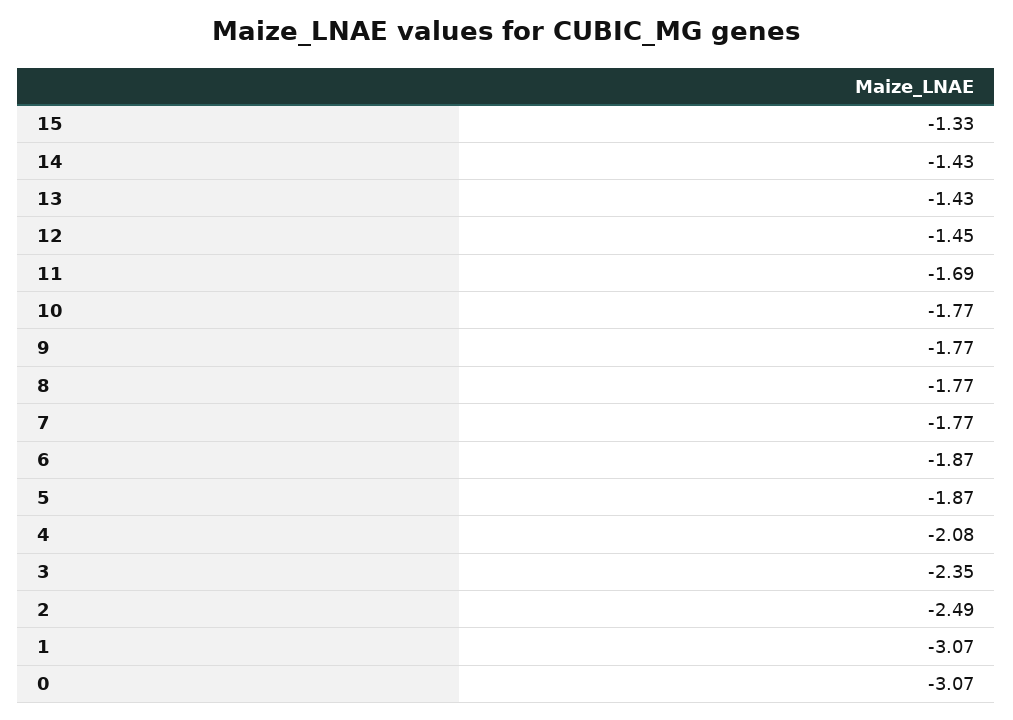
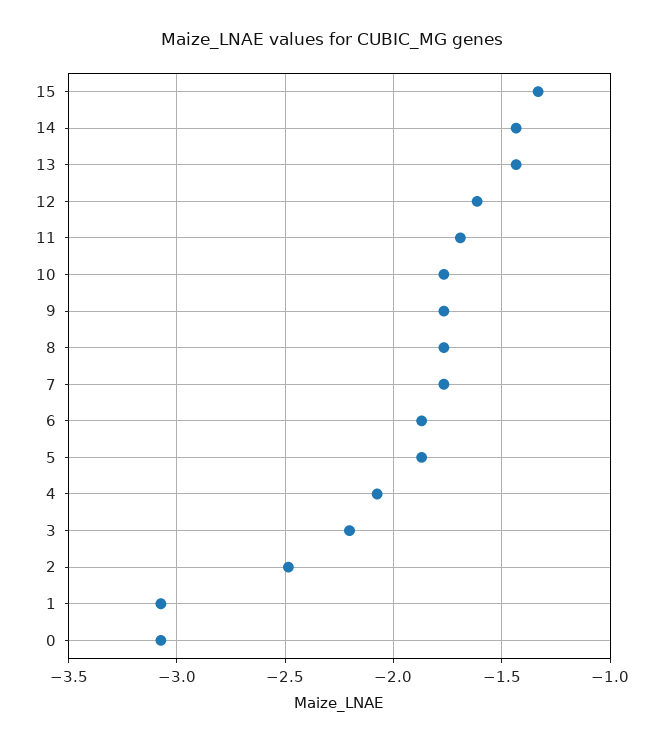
12: -1.45 -> -1.6
3: -2.35 -> -2.2

